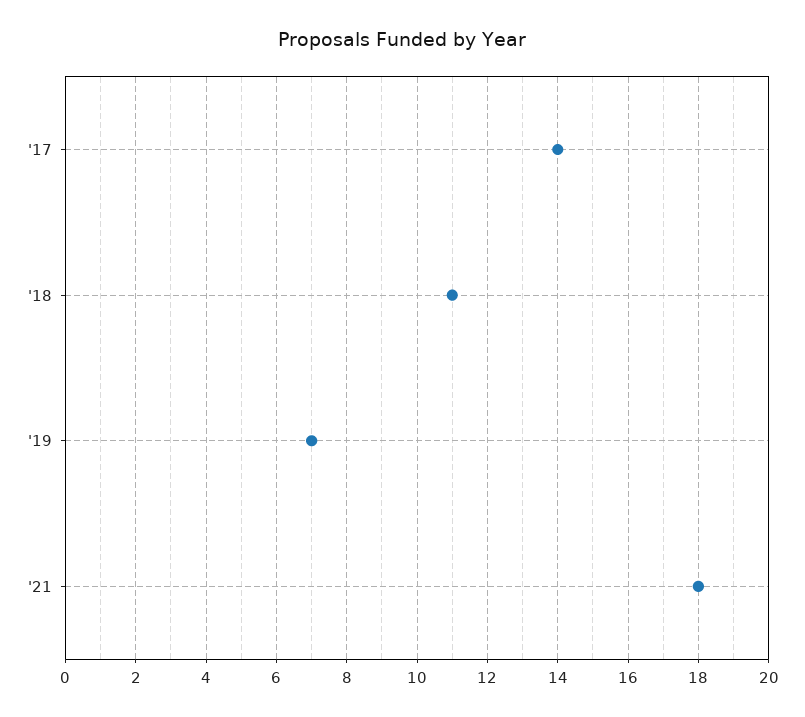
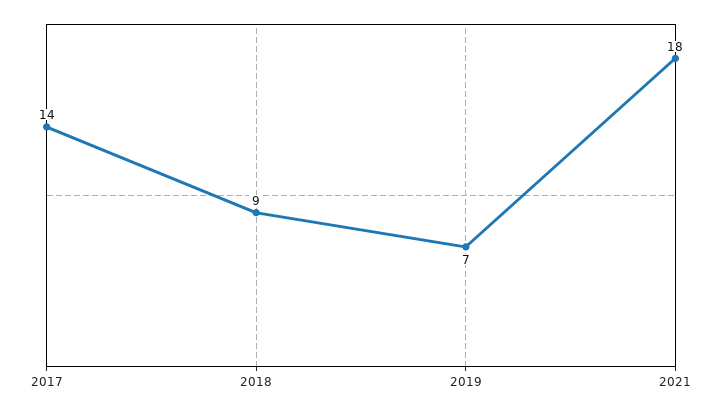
'18: 11 -> 9

